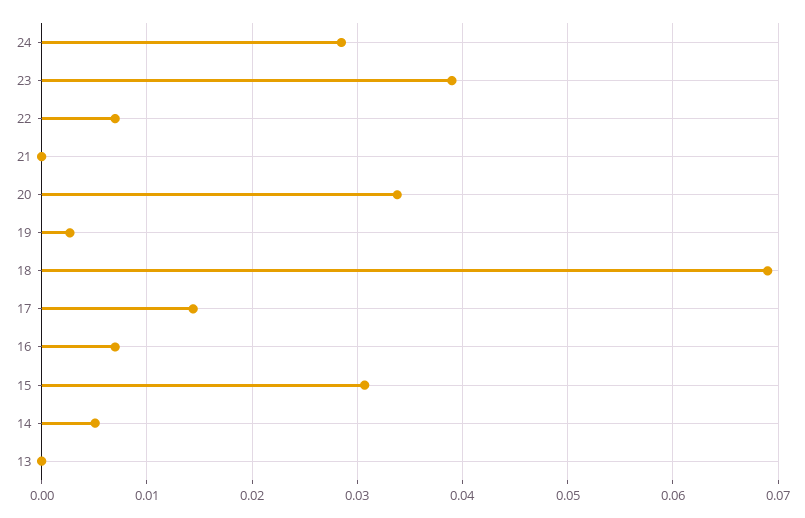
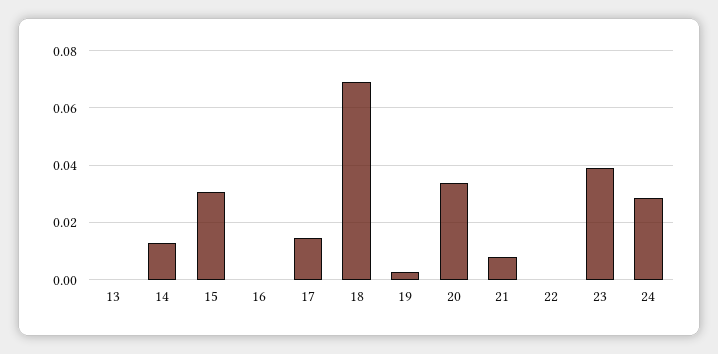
22: 0.007 -> 0
21: 0 -> 0.0075
16: 0.007 -> 0
14: 0.005 -> 0.0125

